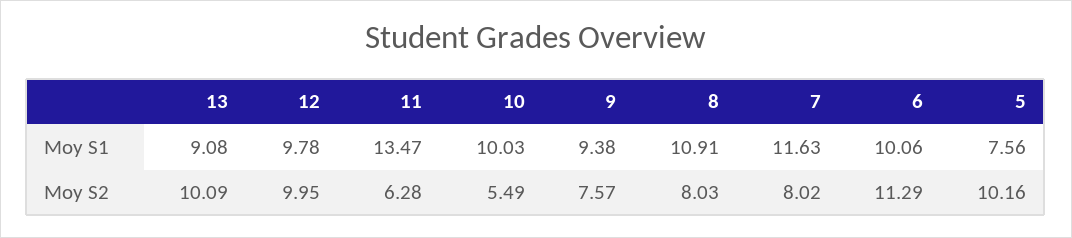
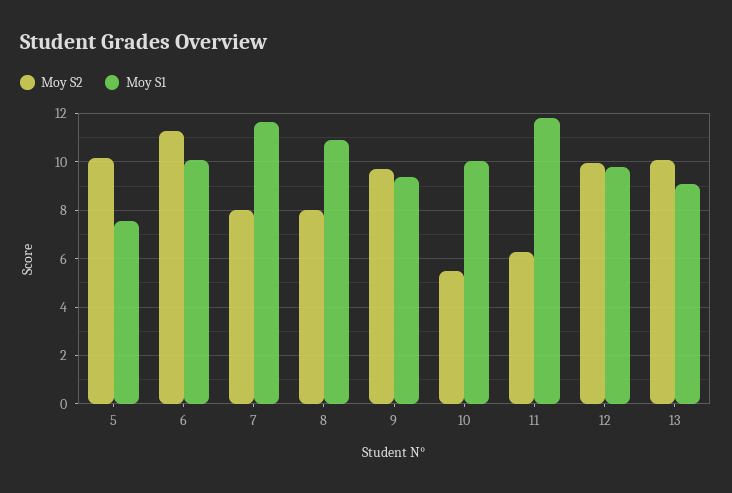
Moy S1, 11: 13.47 -> 11.75
Moy S2, 9: 7.57 -> 9.75

